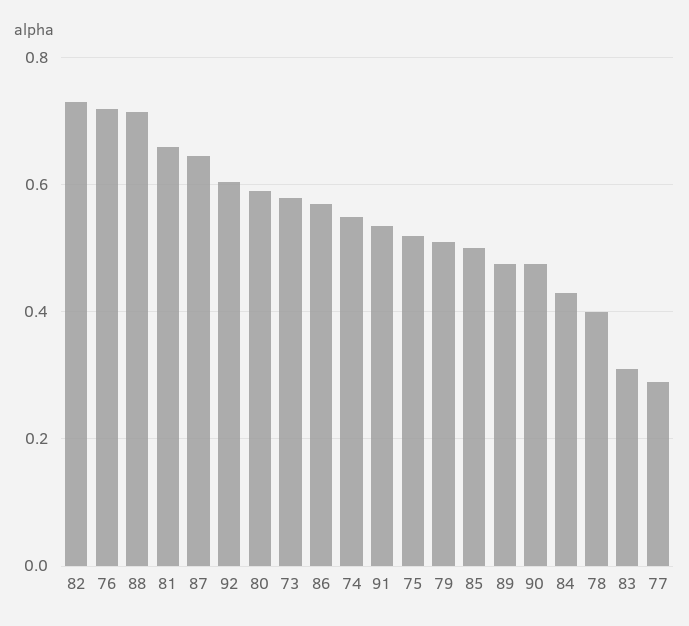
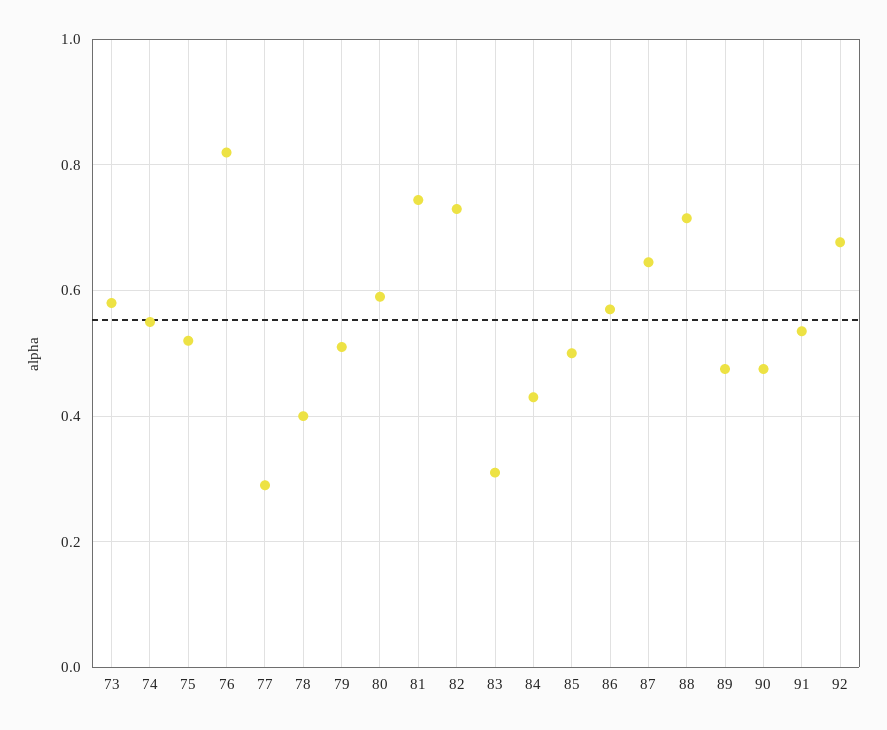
76: 0.72 -> 0.82
81: 0.66 -> 0.74
92: 0.6 -> 0.68

